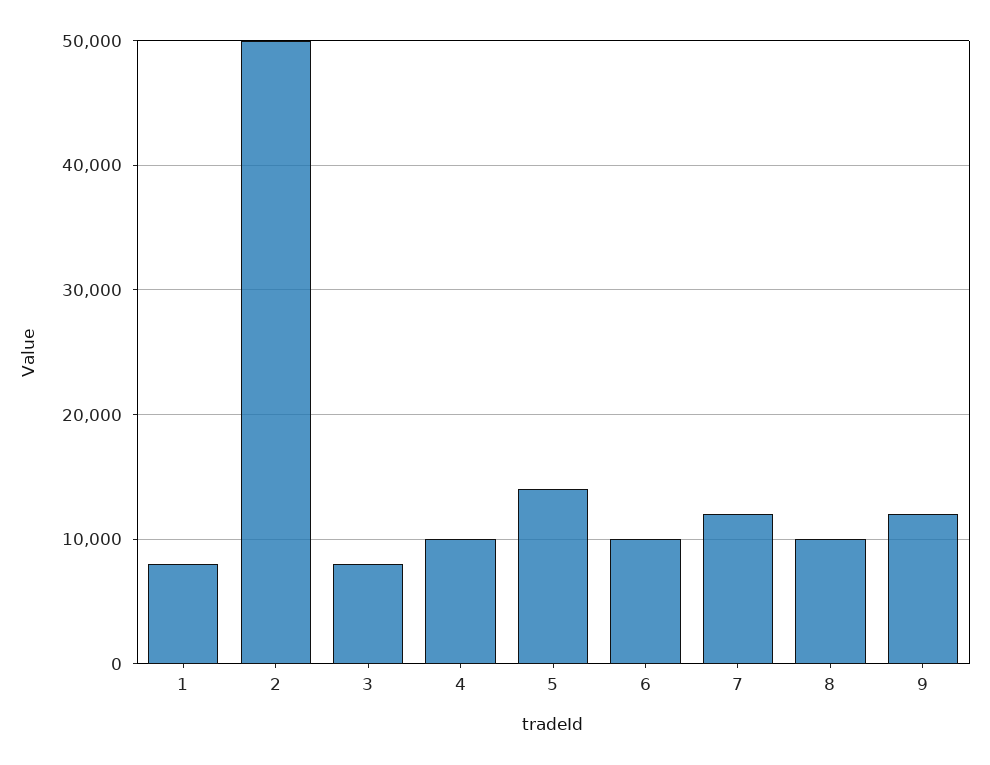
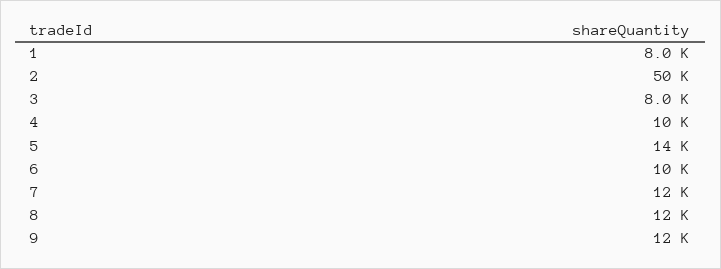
8: 10000 -> 12000

